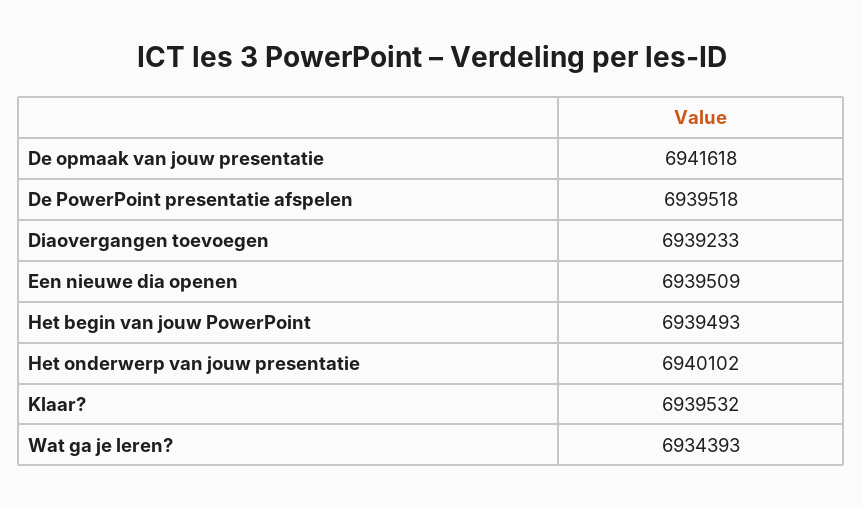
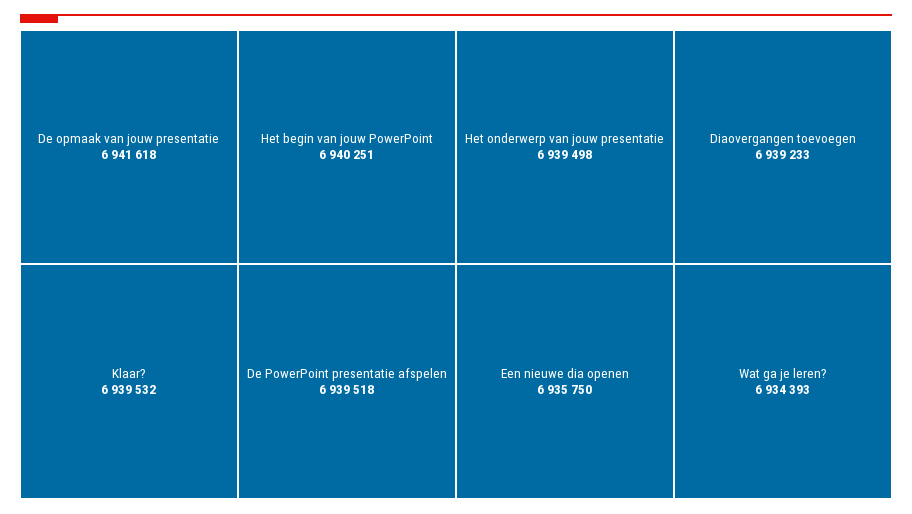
Een nieuwe dia openen: 6939509 -> 6935750
Het begin van jouw PowerPoint: 6939493 -> 6940251
Het onderwerp van jouw presentatie: 6940102 -> 6939498

